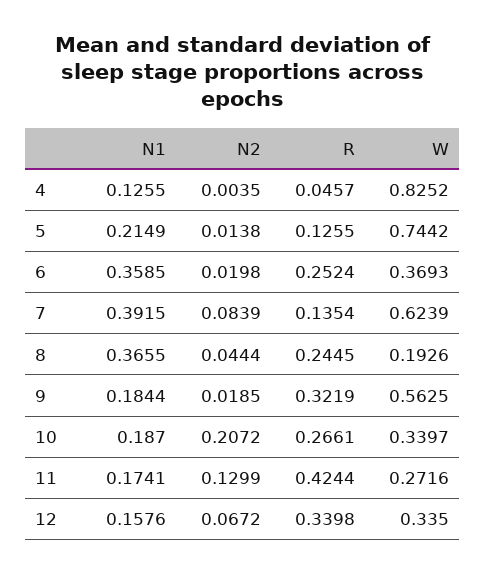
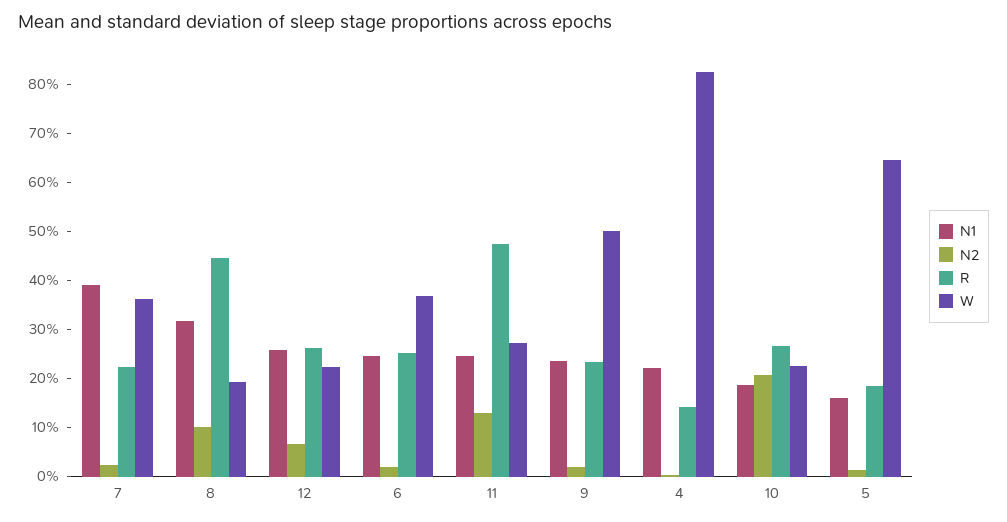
N1, 4: 0.1255 -> 0.22
R, 4: 0.0457 -> 0.14
N1, 5: 0.2149 -> 0.16
R, 5: 0.1255 -> 0.18
W, 5: 0.7442 -> 0.64
N1, 6: 0.3585 -> 0.24
N2, 7: 0.0839 -> 0.02
R, 7: 0.1354 -> 0.22
W, 7: 0.6239 -> 0.36
N1, 8: 0.3655 -> 0.32
N2, 8: 0.0444 -> 0.1
R, 8: 0.2445 -> 0.44
N1, 9: 0.1844 -> 0.24
R, 9: 0.3219 -> 0.24
W, 9: 0.5625 -> 0.5
W, 10: 0.3397 -> 0.22
N1, 11: 0.1741 -> 0.24
R, 11: 0.4244 -> 0.48
N1, 12: 0.1576 -> 0.26
R, 12: 0.3398 -> 0.26
W, 12: 0.335 -> 0.22

